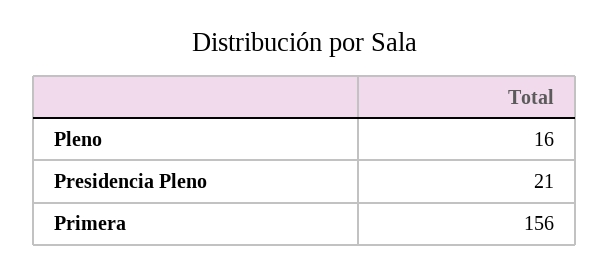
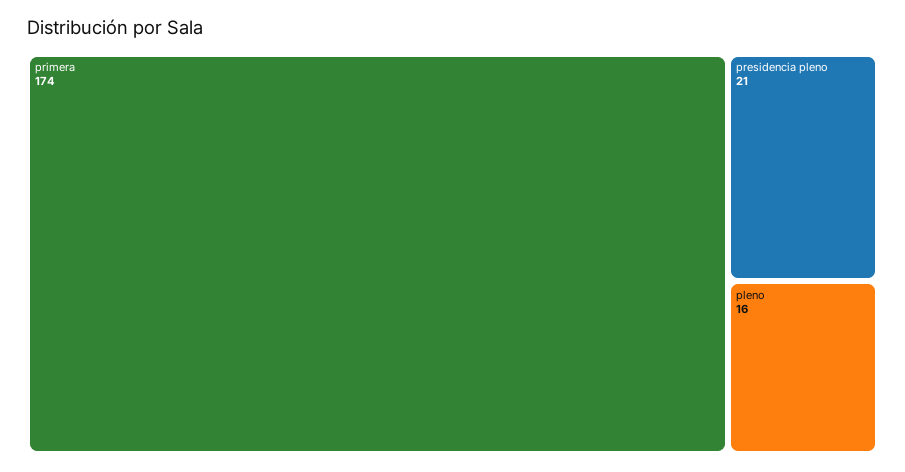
Primera: 156 -> 174

